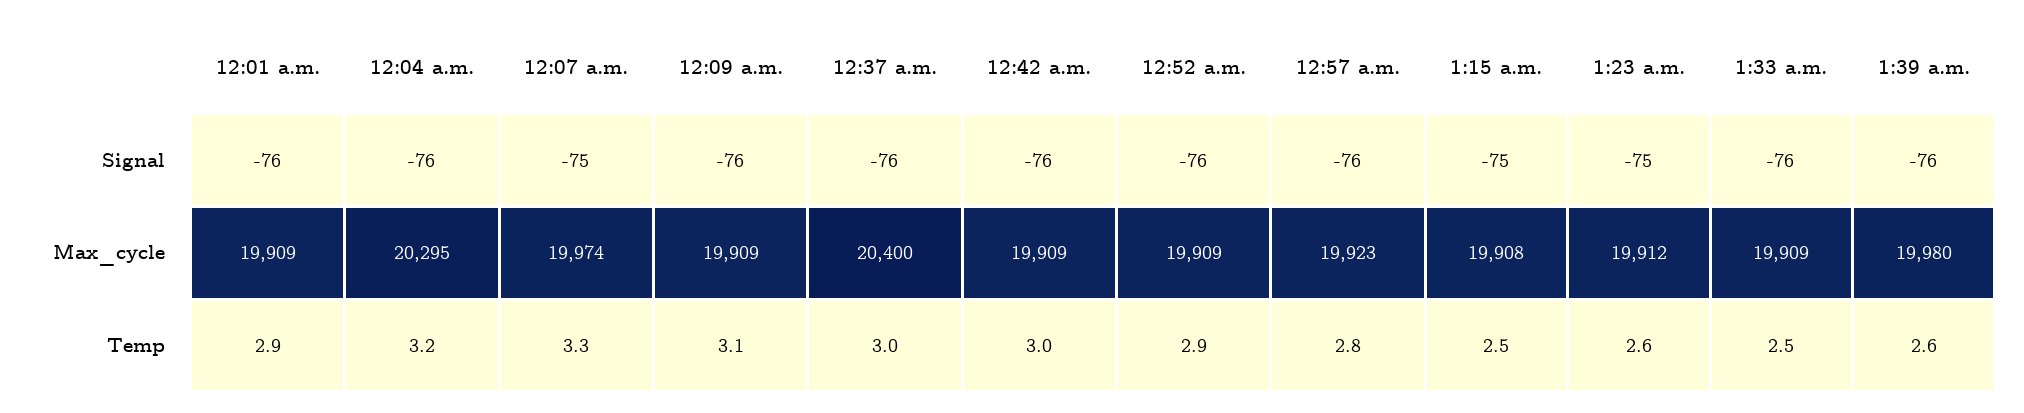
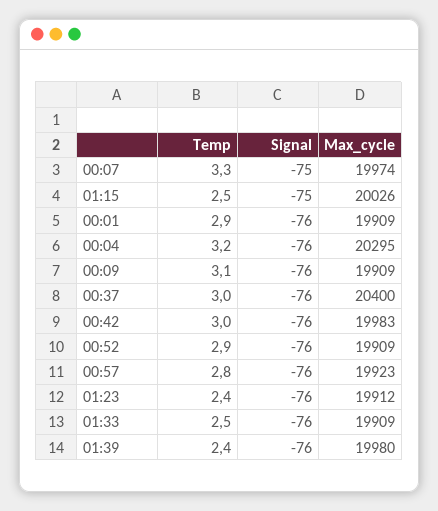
1:23 a.m., Signal: -75 -> -76
12:42 a.m., Max_cycle: 19909 -> 19983
1:15 a.m., Max_cycle: 19908 -> 20026
1:23 a.m., Temp: 2.6 -> 2.4
1:39 a.m., Temp: 2.6 -> 2.4

